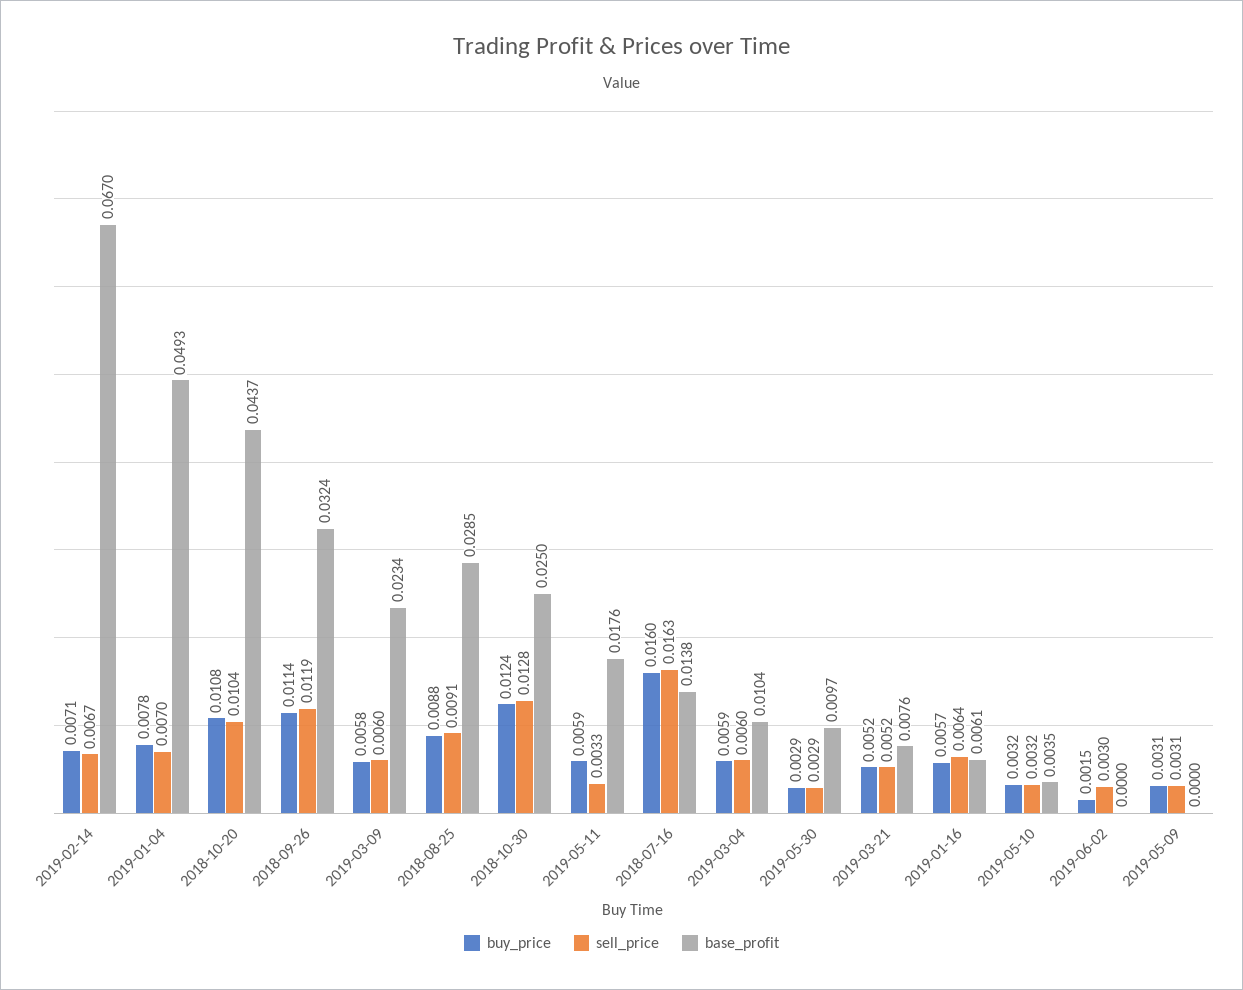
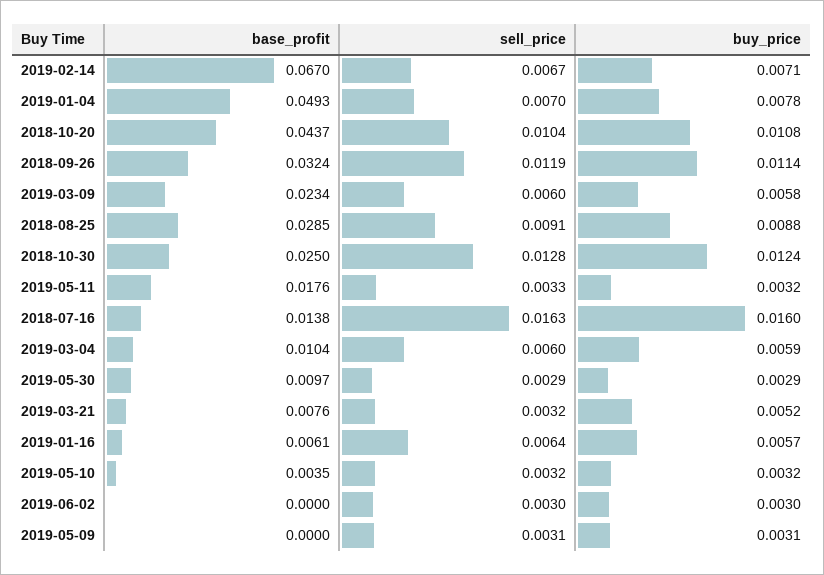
buy_price, 2019-05-11: 0.0059 -> 0.0032
sell_price, 2019-03-21: 0.0052 -> 0.0032
buy_price, 2019-06-02: 0.0015 -> 0.003

